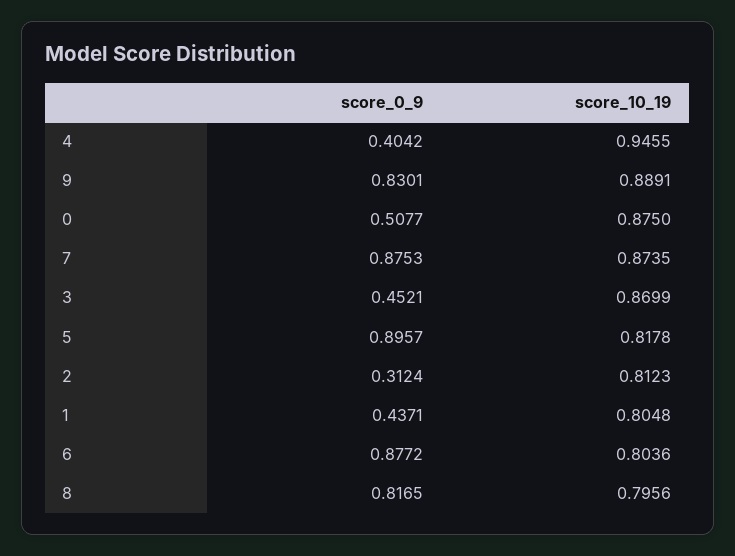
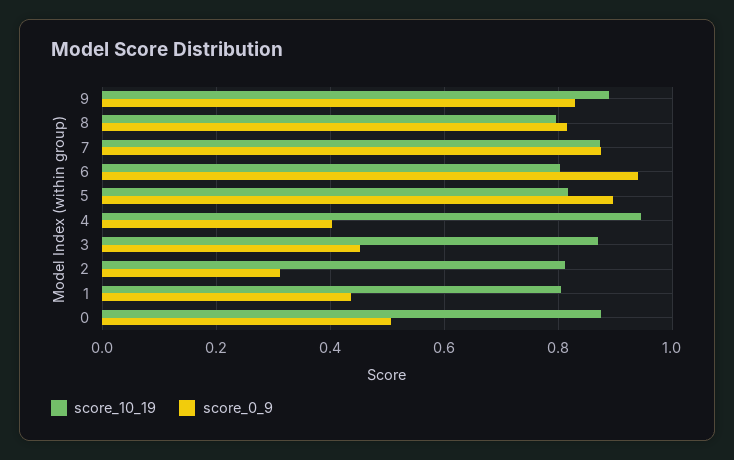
score_0_9, 6: 0.8772 -> 0.94

